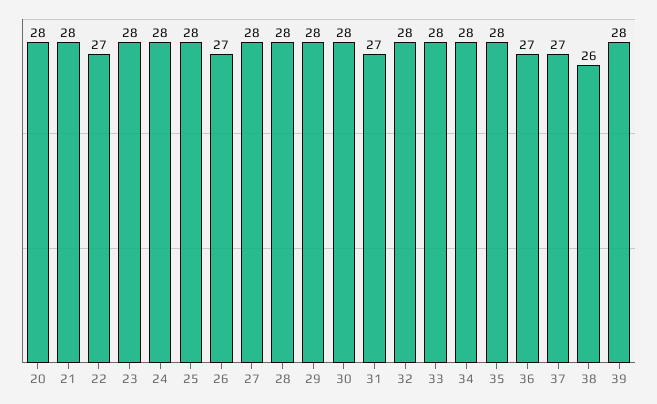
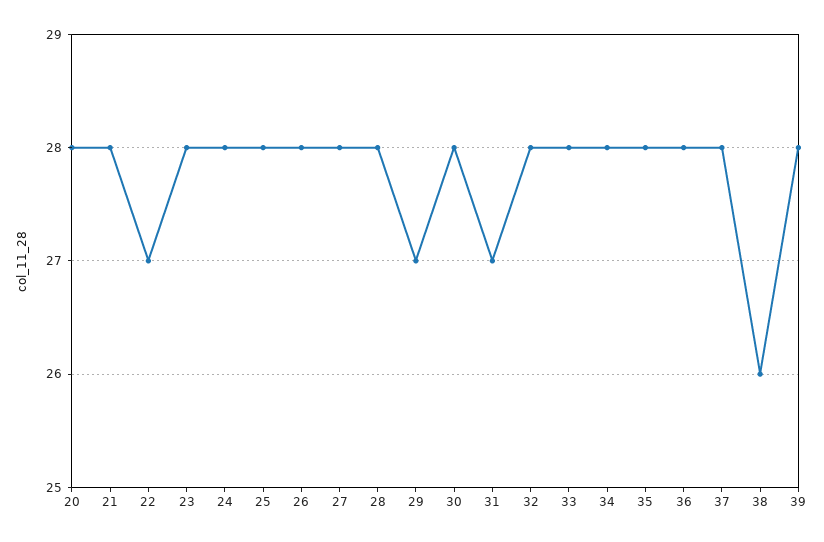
26: 27 -> 28
29: 28 -> 27
36: 27 -> 28
37: 27 -> 28

